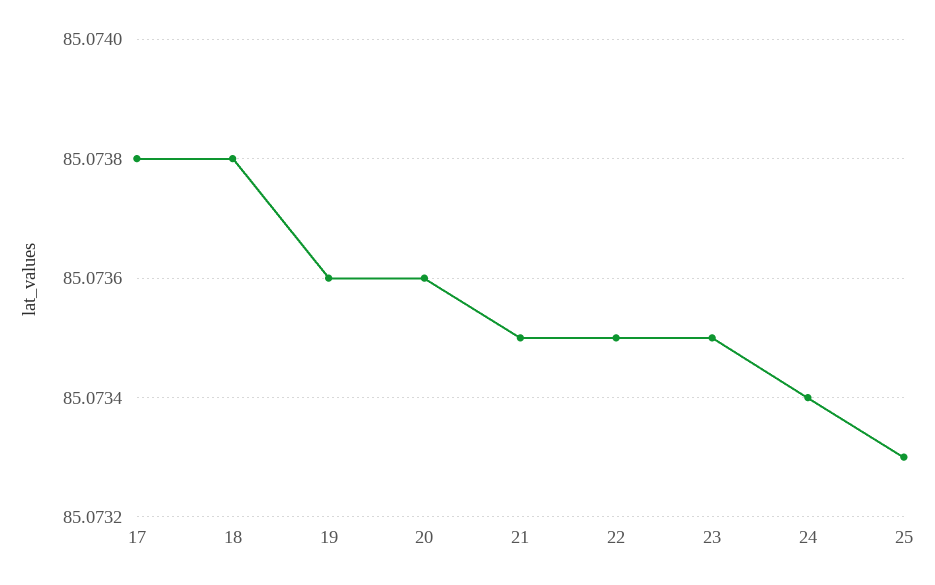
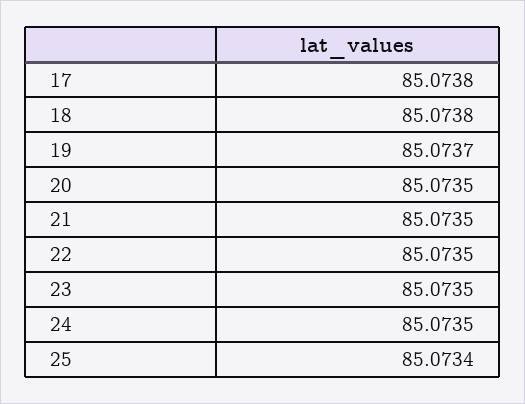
19: 85.0736 -> 85.0737
20: 85.0736 -> 85.0735
24: 85.0734 -> 85.0735
25: 85.0733 -> 85.0734

